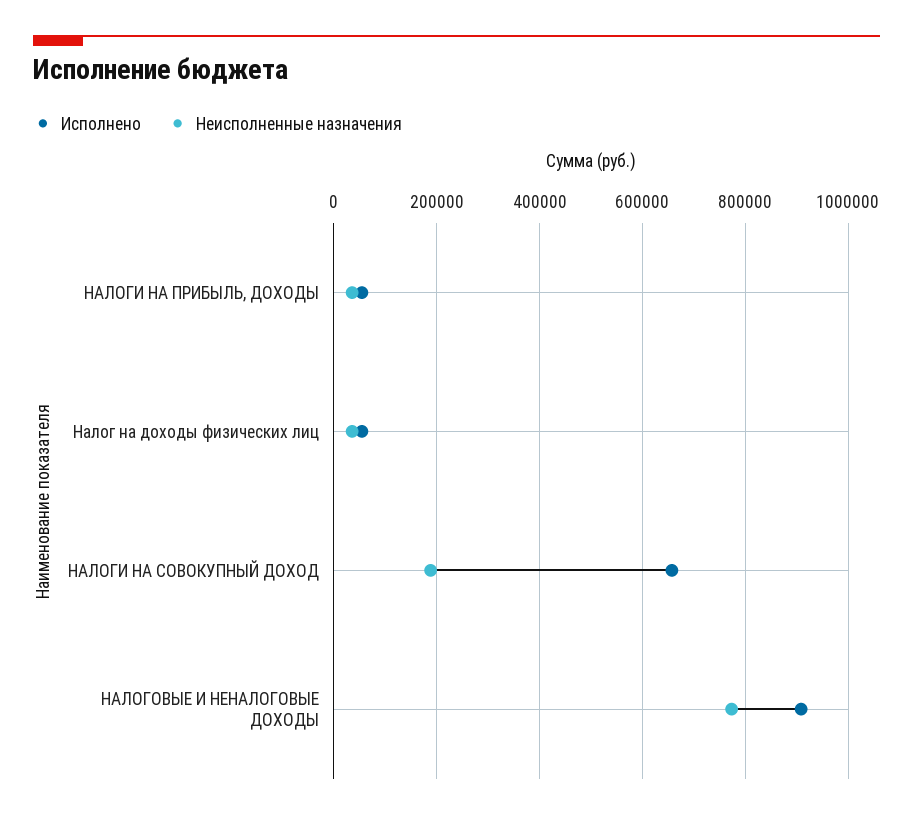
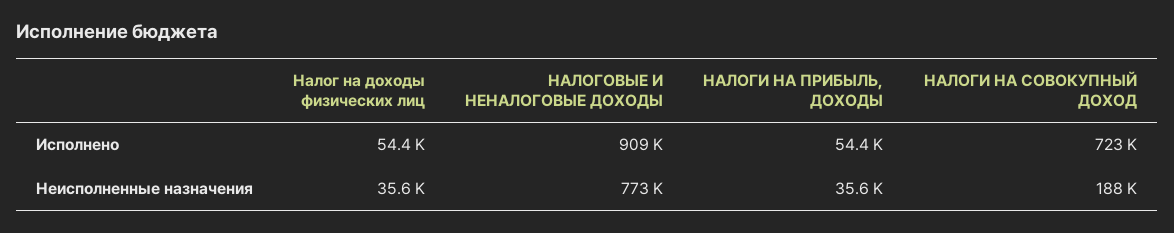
Исполнено, НАЛОГИ НА СОВОКУПНЫЙ ДОХОД: 660000 -> 723000

